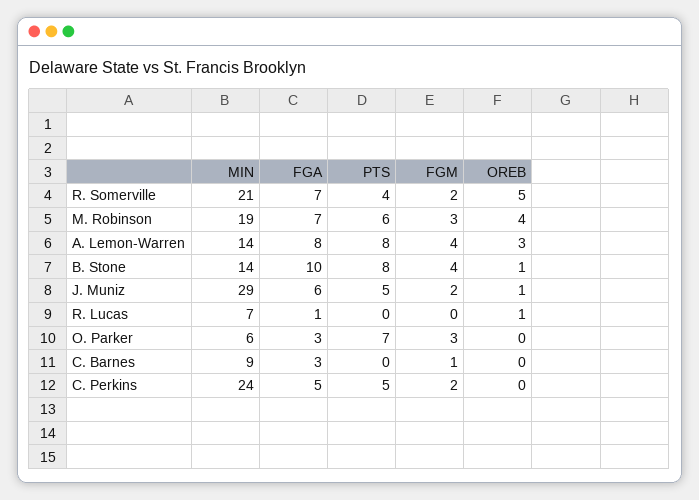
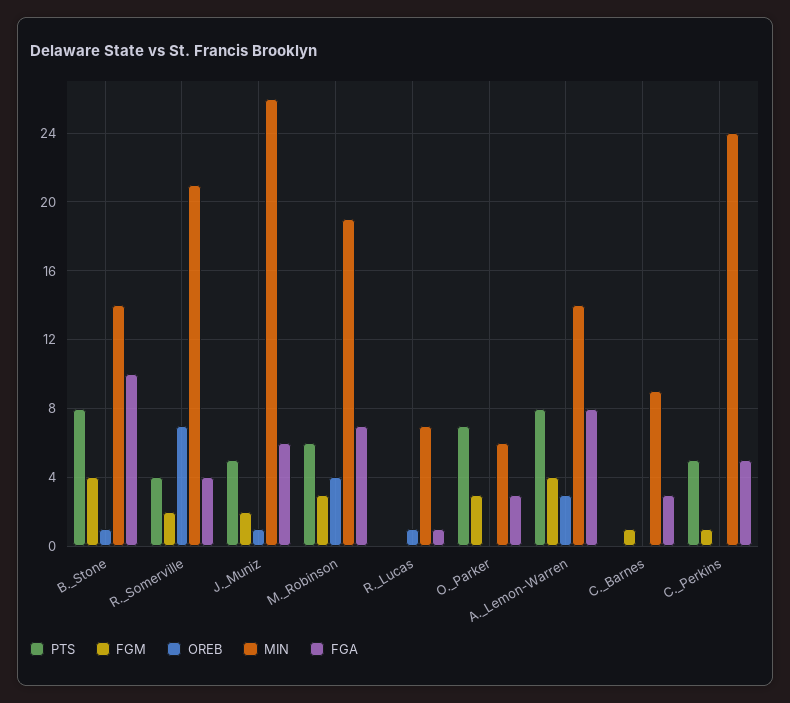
FGA, R. Somerville: 7 -> 4
OREB, R. Somerville: 5 -> 7
MIN, J. Muniz: 29 -> 26
FGM, C. Perkins: 2 -> 1

